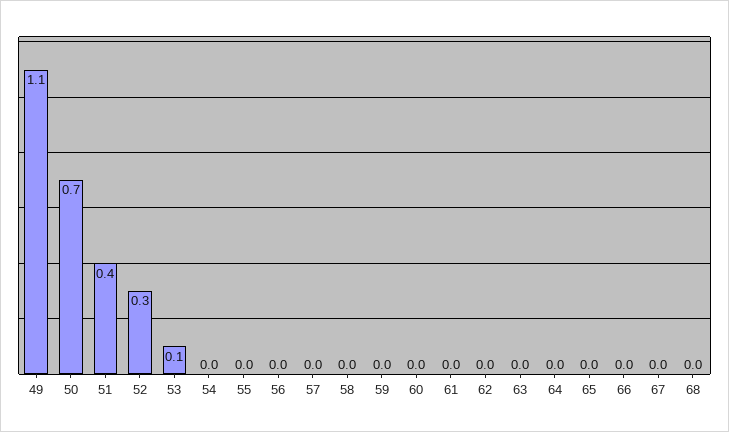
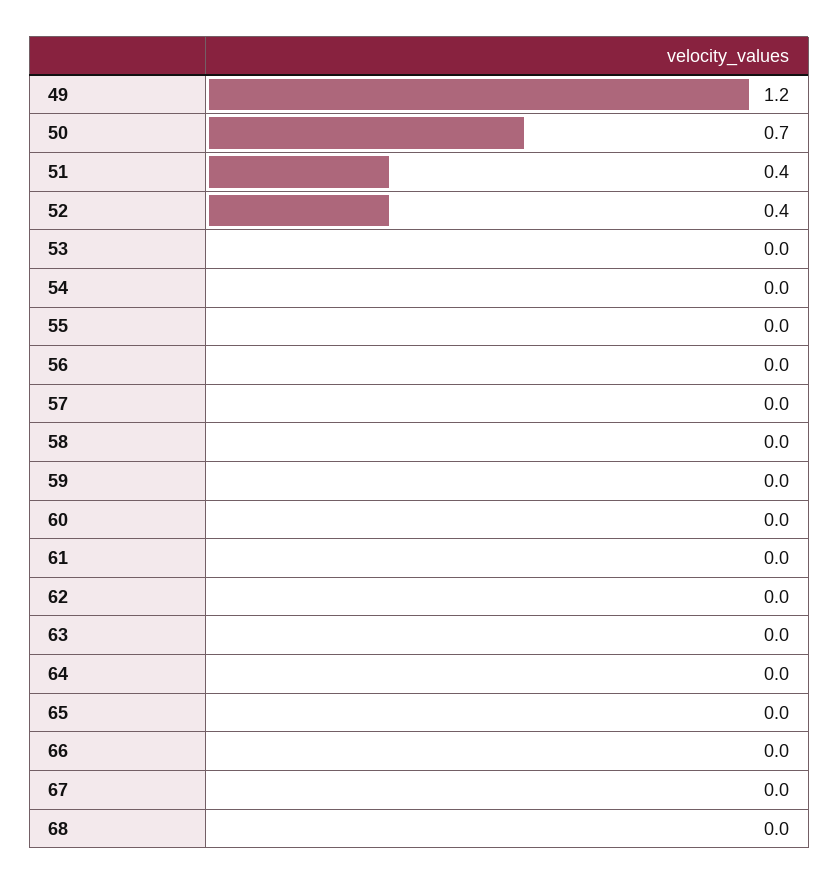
49: 1.1 -> 1.2
52: 0.3 -> 0.4
53: 0.1 -> 0

